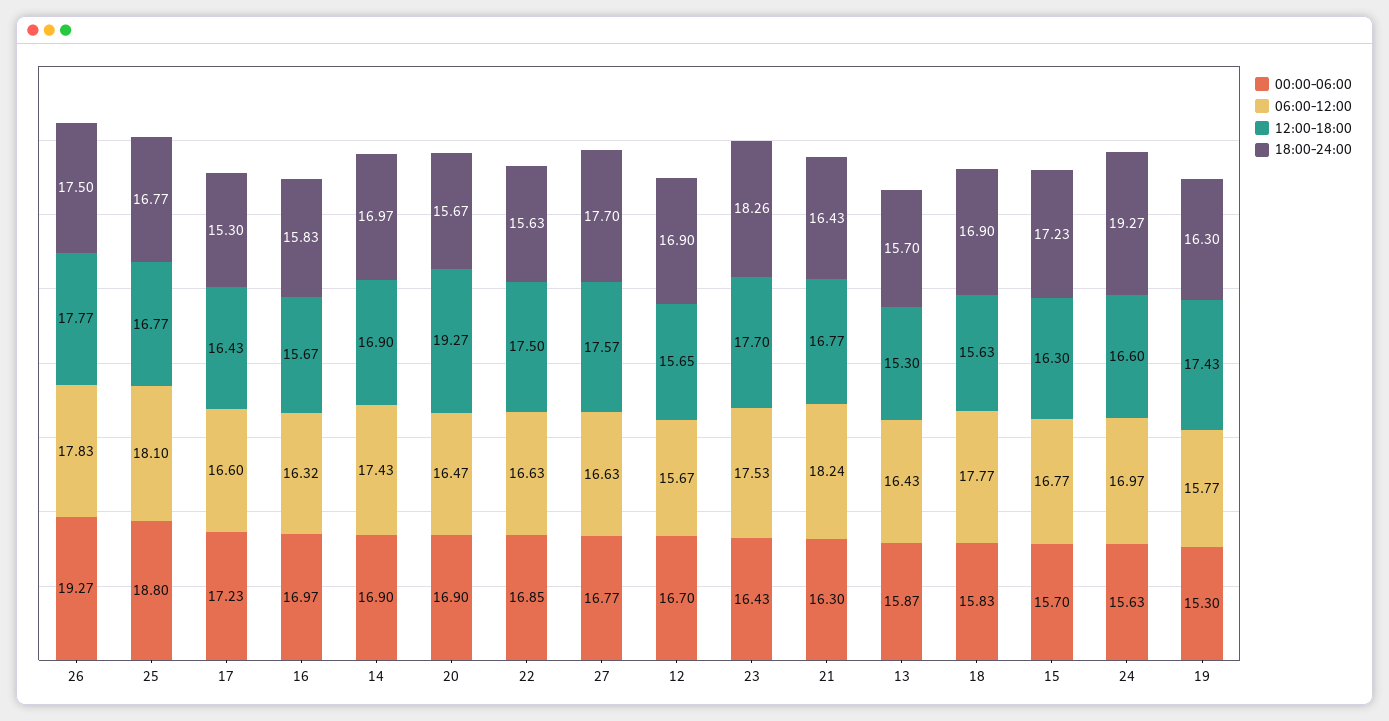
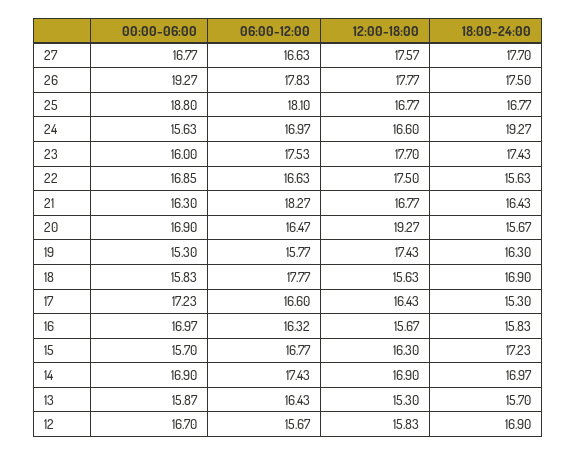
12:00-18:00, 12: 15.65 -> 15.83
00:00-06:00, 23: 16.43 -> 16
18:00-24:00, 23: 18.26 -> 17.43
06:00-12:00, 21: 18.24 -> 18.27

